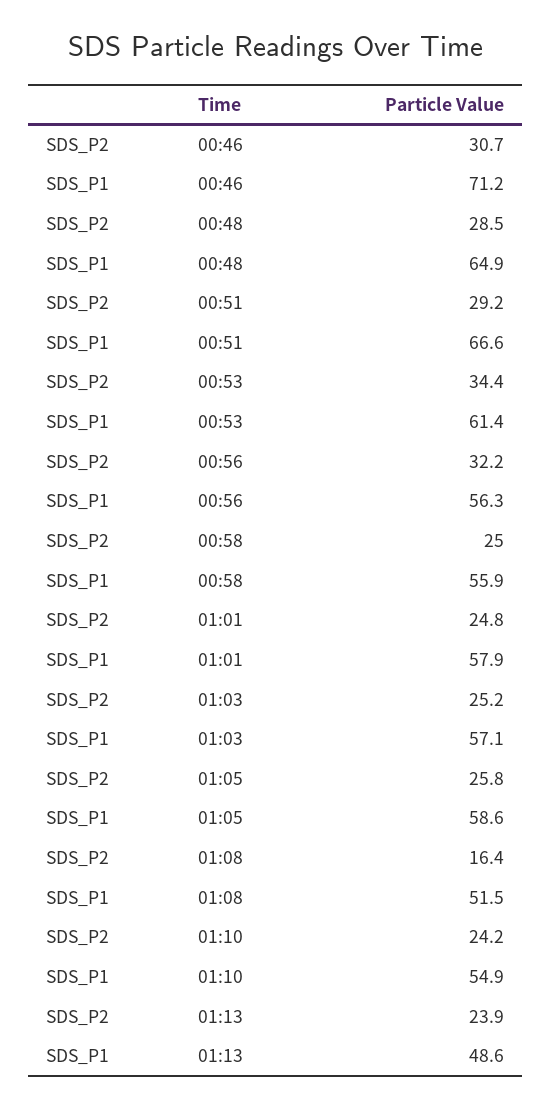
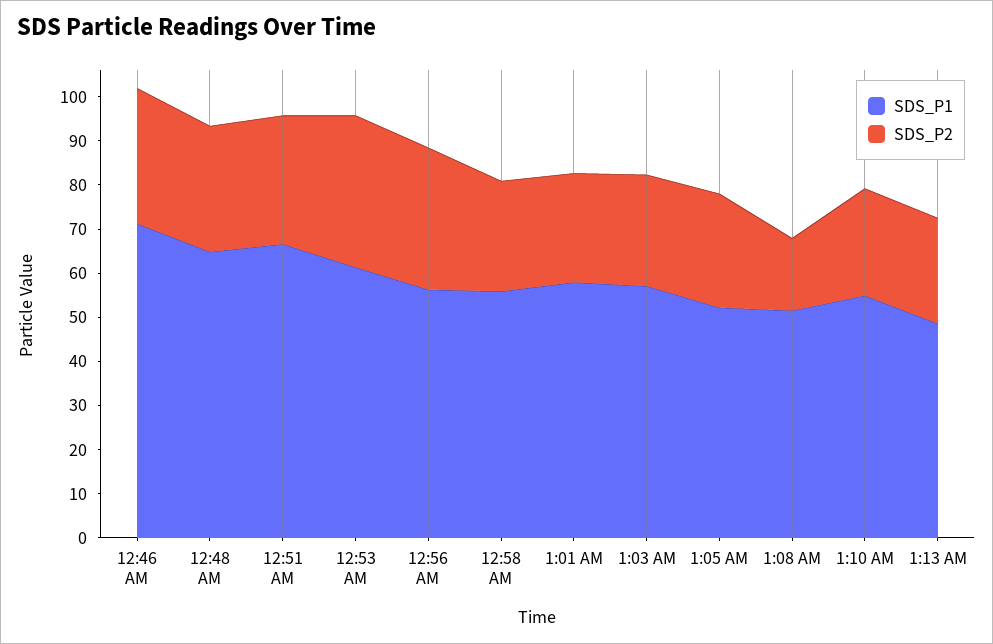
SDS_P1, 01:05: 58.6 -> 52

